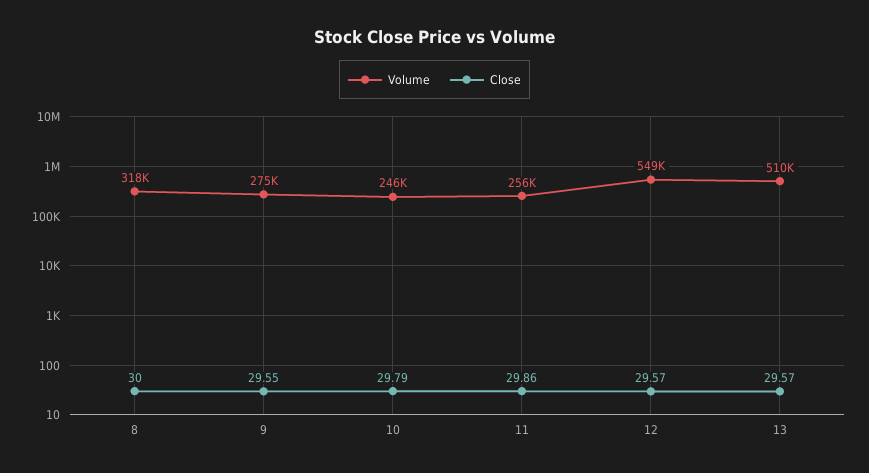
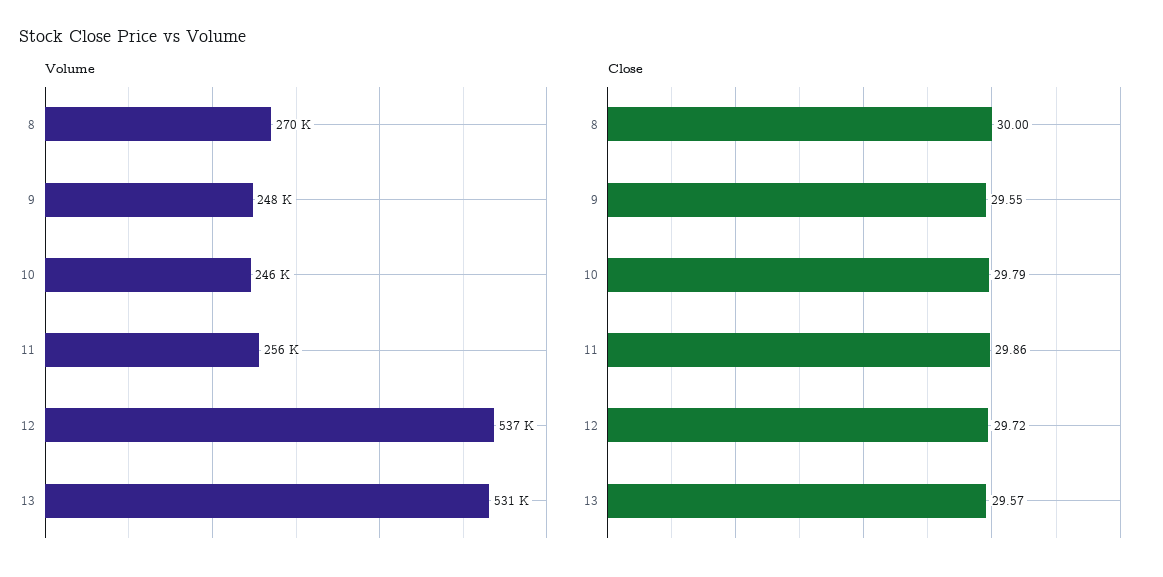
Volume, 8: 318000 -> 270000
Volume, 9: 275000 -> 248000
Volume, 12: 549000 -> 537000
Close, 12: 29.57 -> 29.72
Volume, 13: 510000 -> 531000

